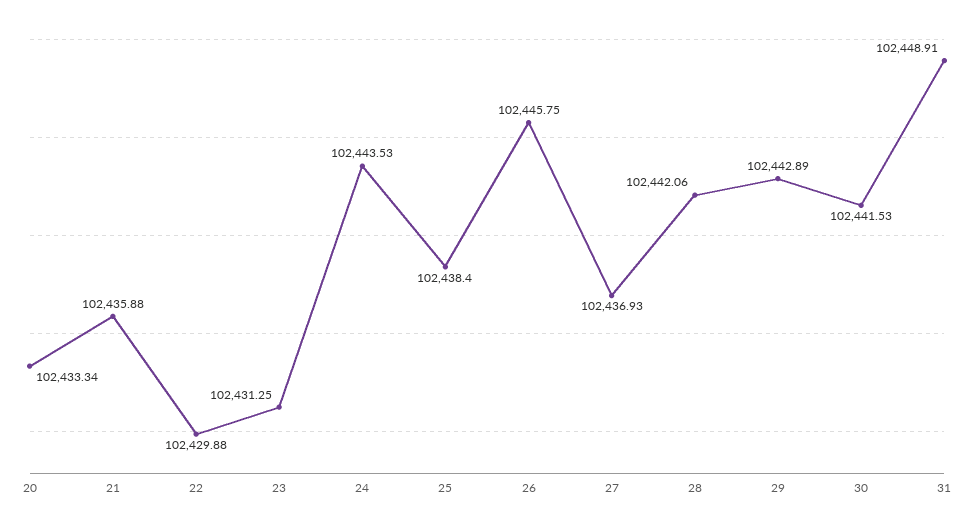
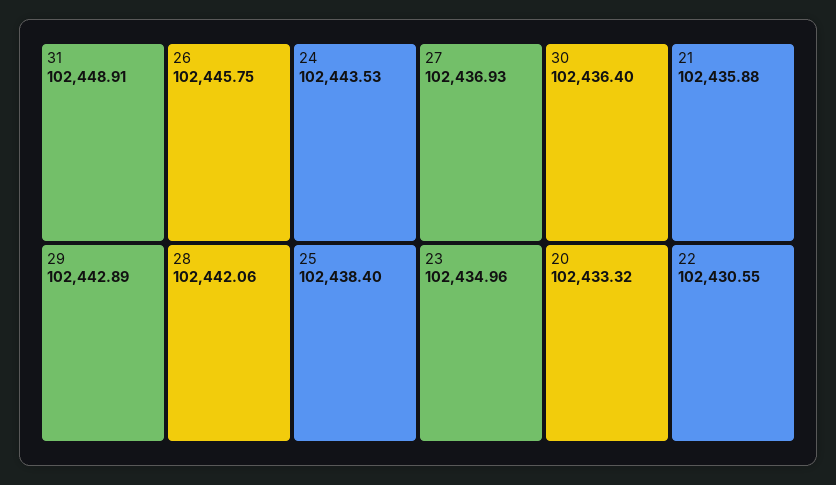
20: 102433.34 -> 102433.32
22: 102429.88 -> 102430.55
23: 102431.25 -> 102434.96
30: 102441.53 -> 102436.4

